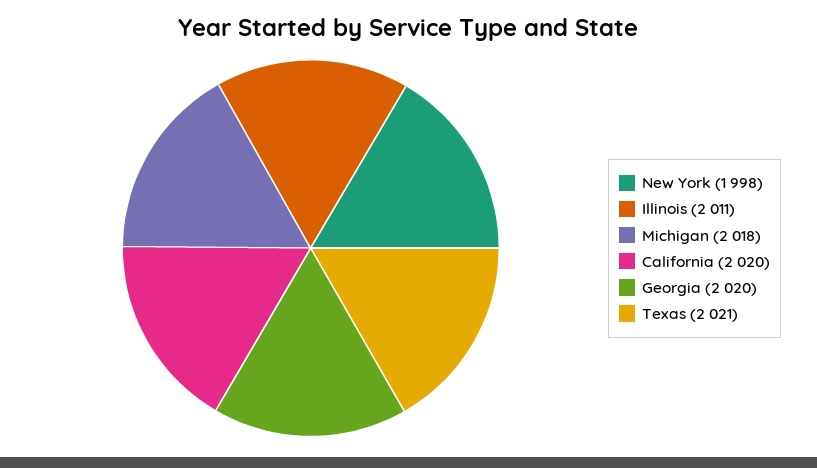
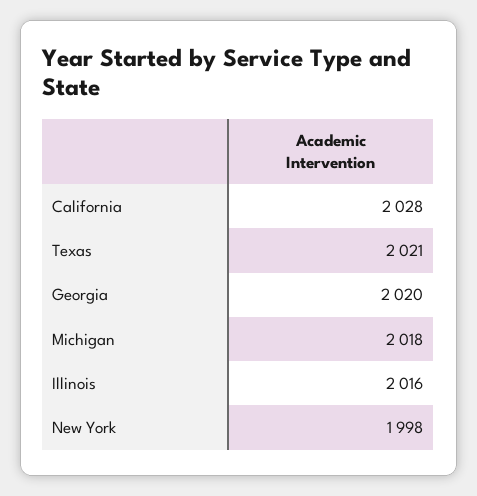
Illinois: 2011 -> 2016
California: 2020 -> 2028

